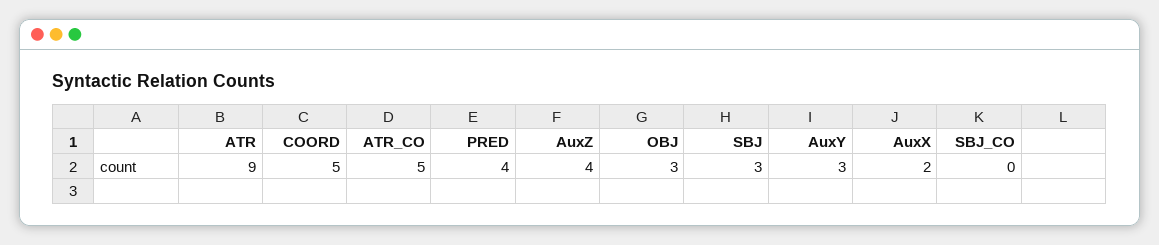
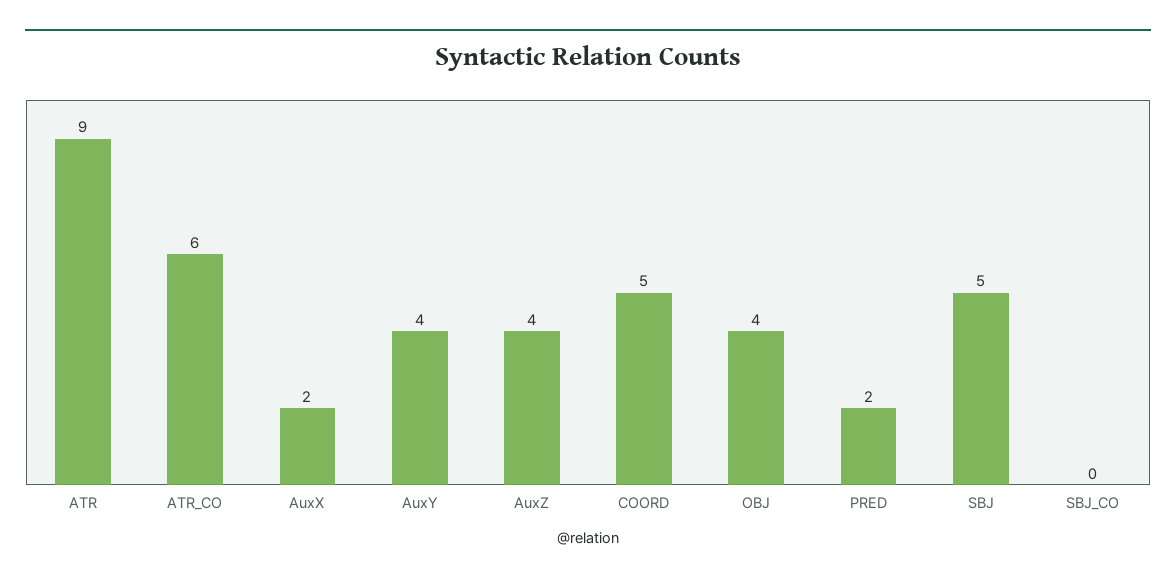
ATR_CO: 5 -> 6
PRED: 4 -> 2
OBJ: 3 -> 4
SBJ: 3 -> 5
AuxY: 3 -> 4

